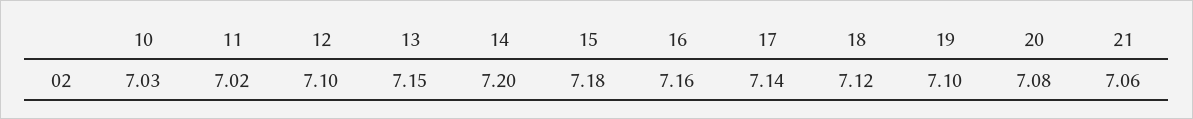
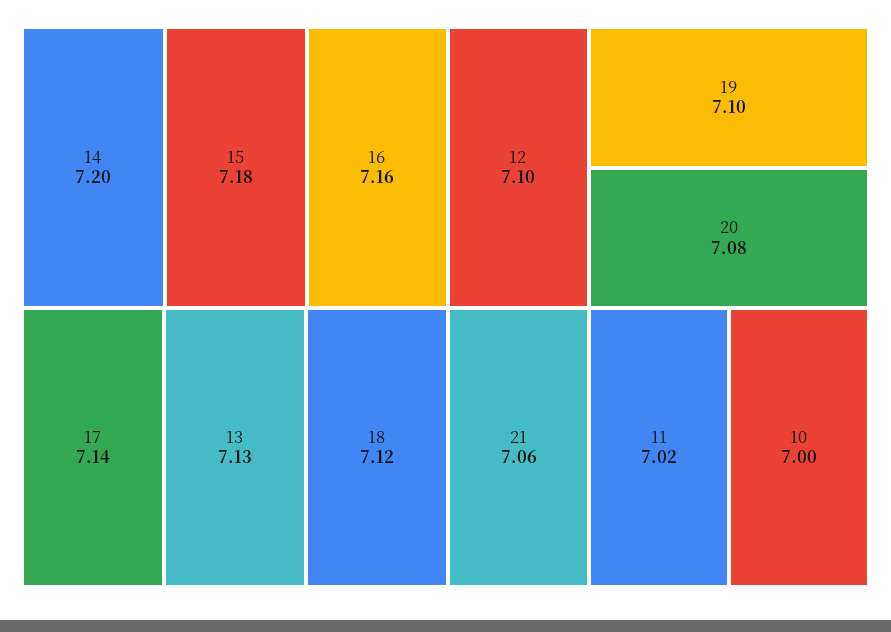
10: 7.03 -> 7
13: 7.15 -> 7.13

